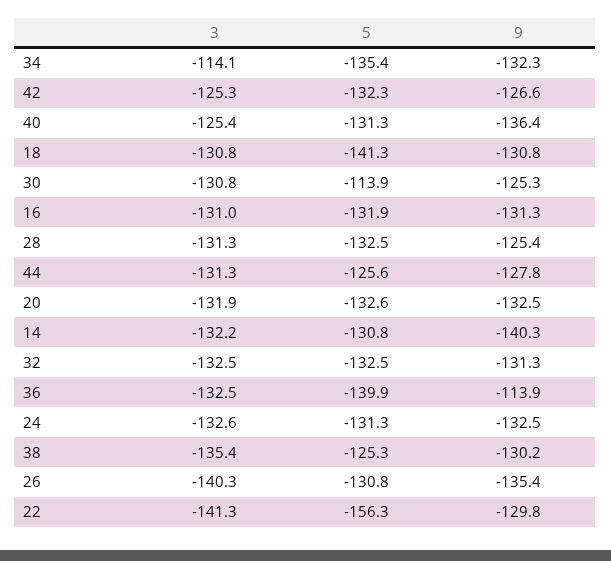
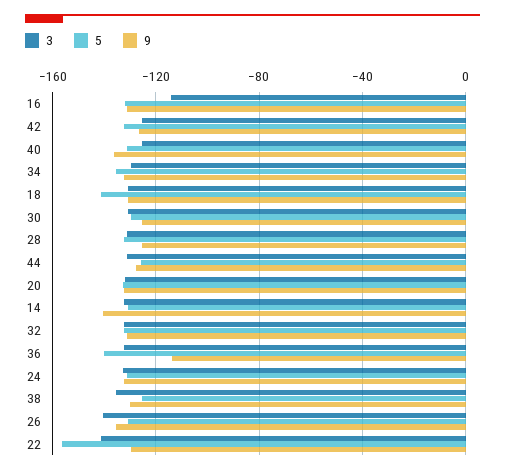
3, 34: -114.1 -> -130
5, 30: -113.9 -> -130
3, 16: -131 -> -115

